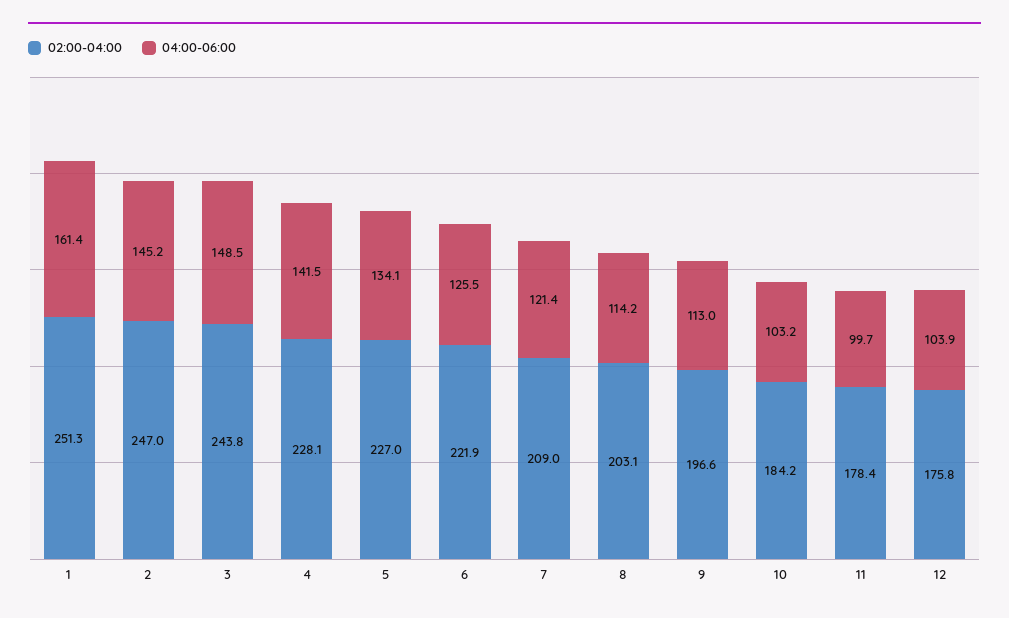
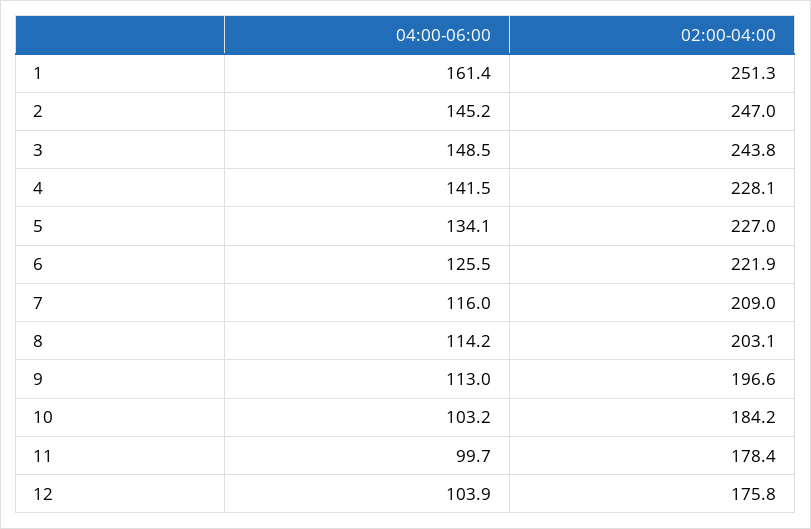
04:00-06:00, 7: 121.4 -> 116

